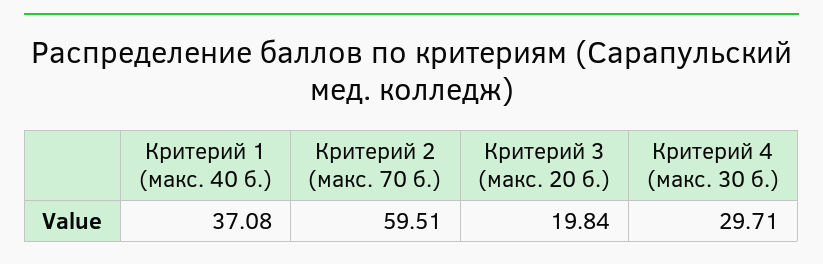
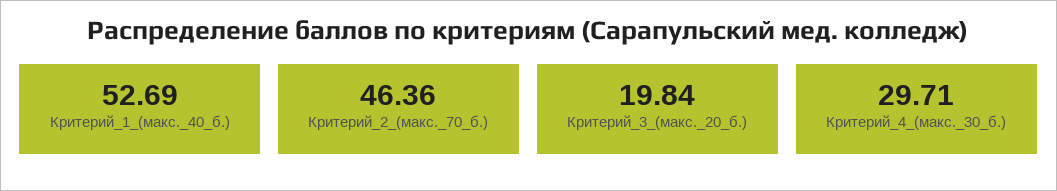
Критерий 1 (макс. 40 б.): 37.08 -> 52.69
Критерий 2 (макс. 70 б.): 59.51 -> 46.36

